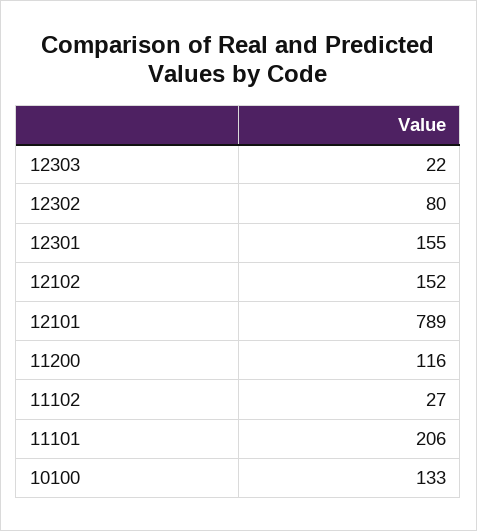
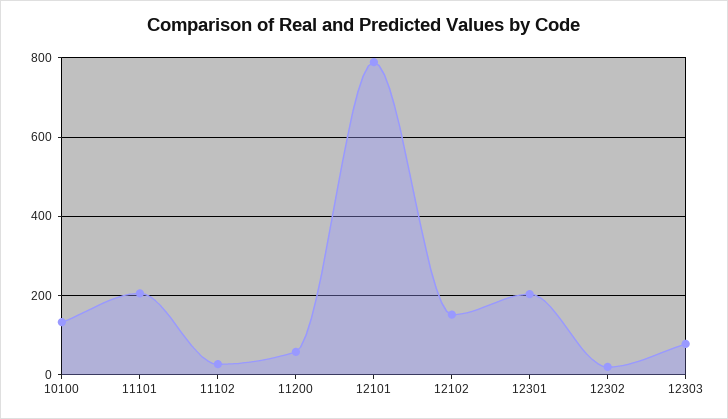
12303: 22 -> 80
12302: 80 -> 20
12301: 155 -> 200
11200: 116 -> 60

